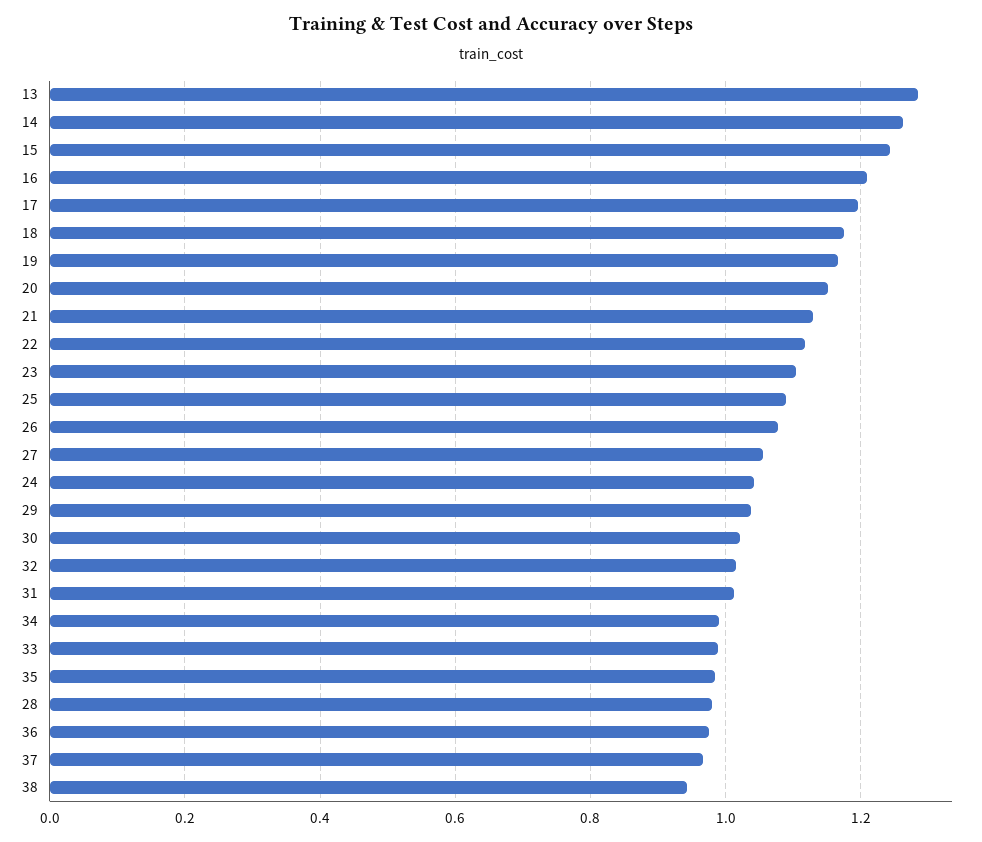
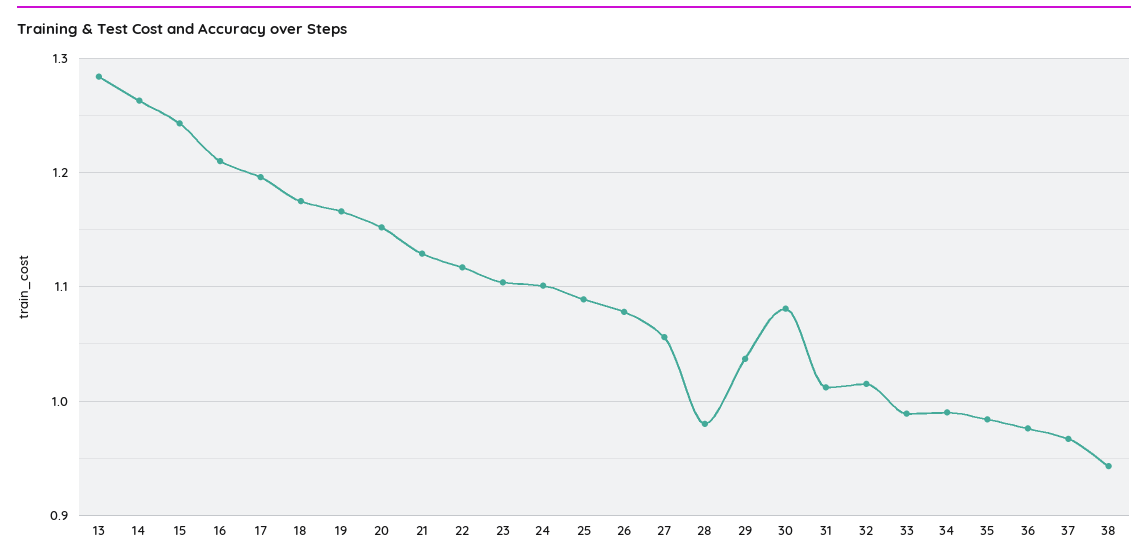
24: 1.04 -> 1.1
30: 1.02 -> 1.08

